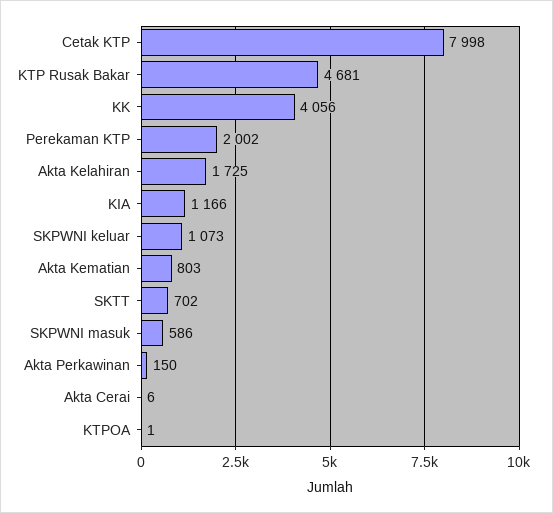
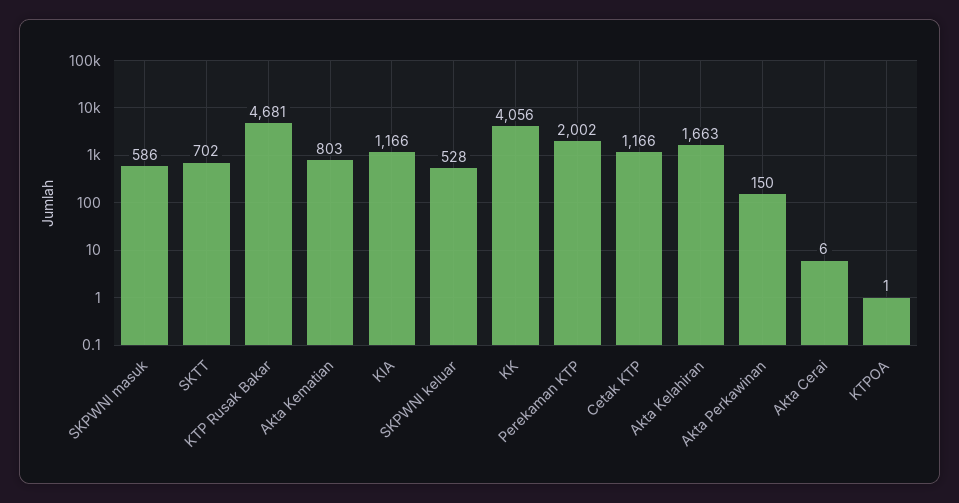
Cetak KTP: 7998 -> 1166
Akta Kelahiran: 1725 -> 1663
SKPWNI keluar: 1073 -> 528

